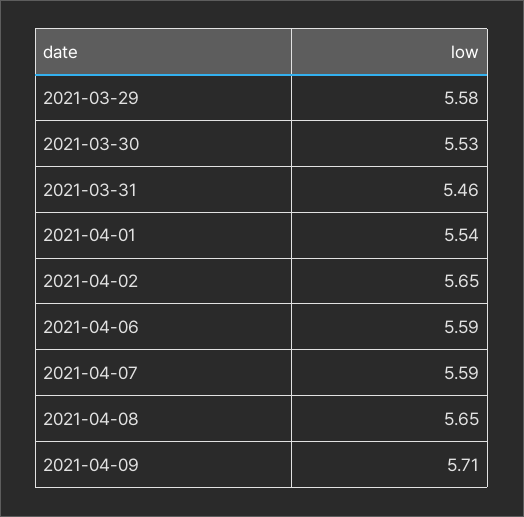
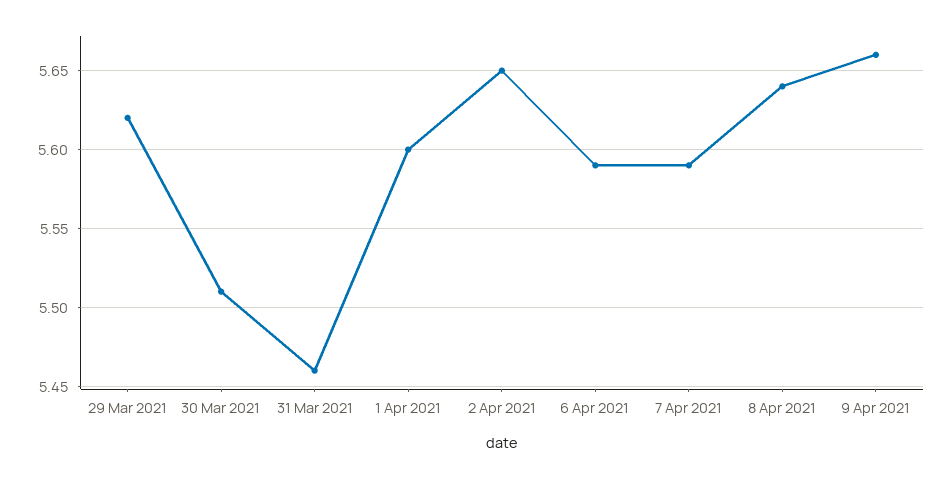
2021-03-29: 5.58 -> 5.62
2021-03-30: 5.53 -> 5.51
2021-04-01: 5.54 -> 5.6
2021-04-08: 5.65 -> 5.64
2021-04-09: 5.71 -> 5.66

